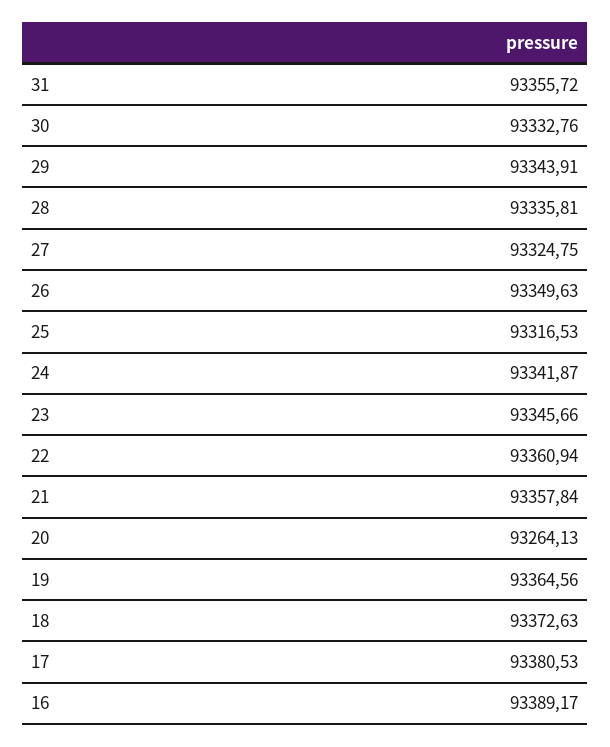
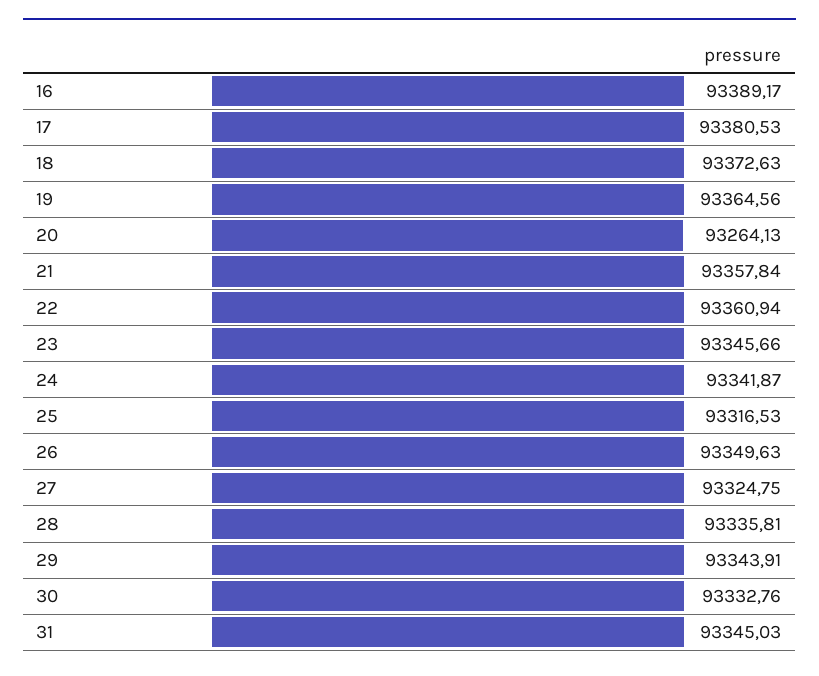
31: 93355.72 -> 93345.03

